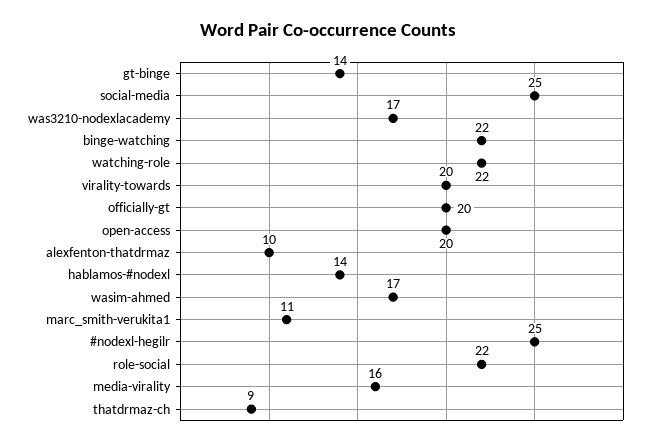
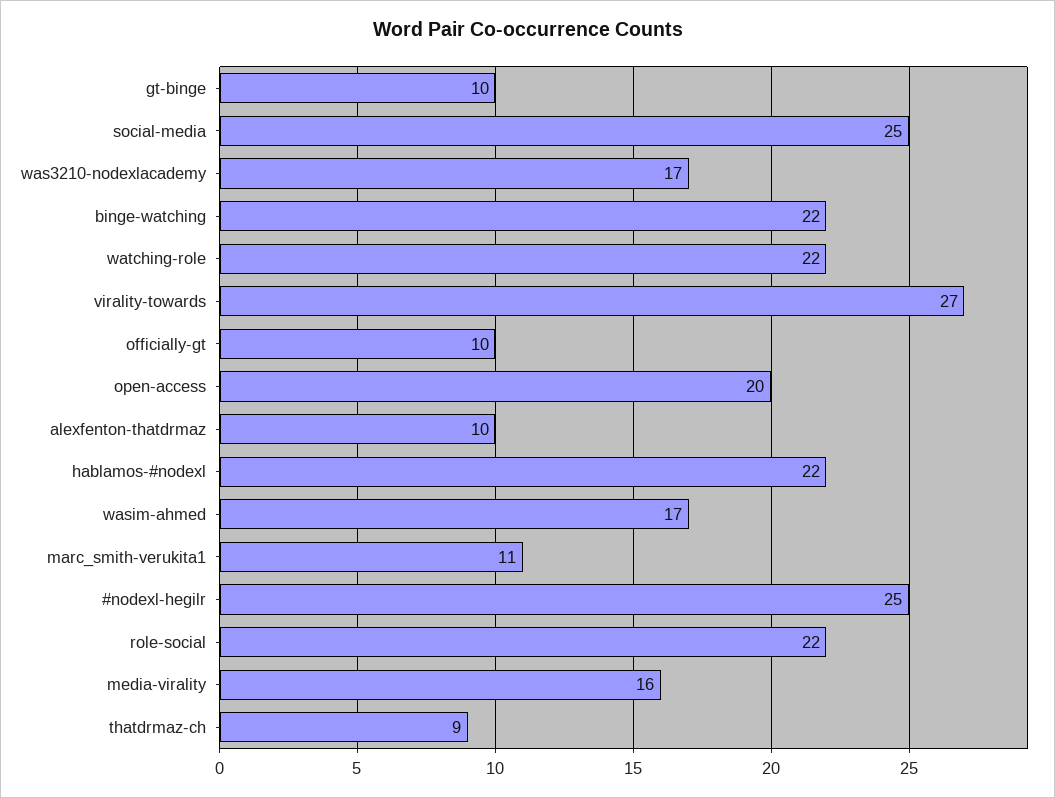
gt-binge: 14 -> 10
virality-towards: 20 -> 27
officially-gt: 20 -> 10
hablamos-#nodexl: 14 -> 22

